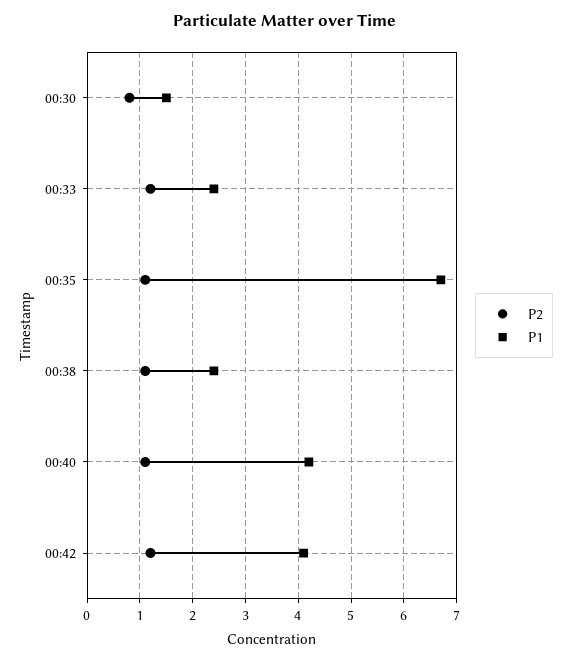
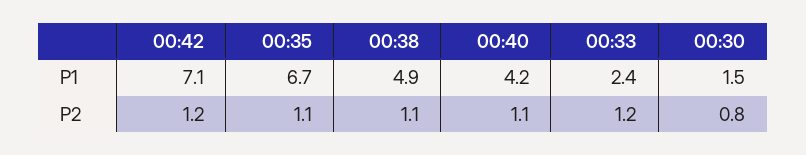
P1, 00:38: 2.5 -> 4.9
P1, 00:42: 4 -> 7.1

